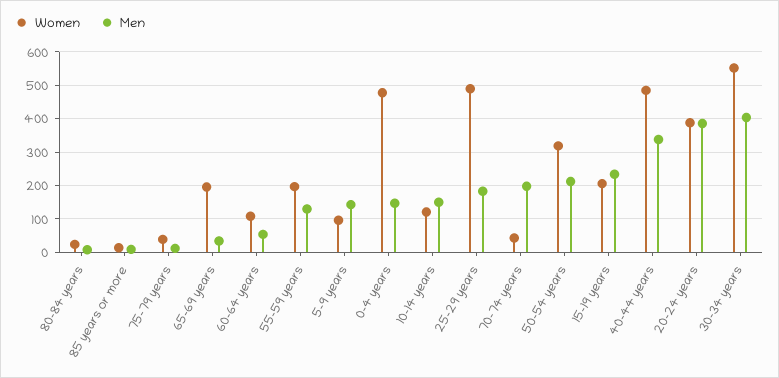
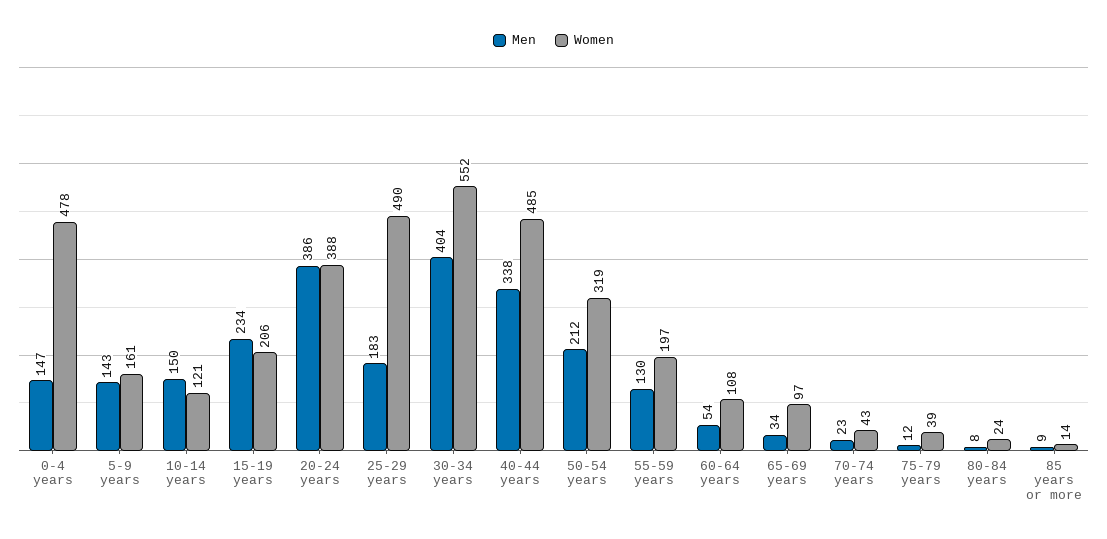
Women, 65-69 years: 200 -> 97
Women, 5-9 years: 100 -> 161
Men, 70-74 years: 200 -> 23

